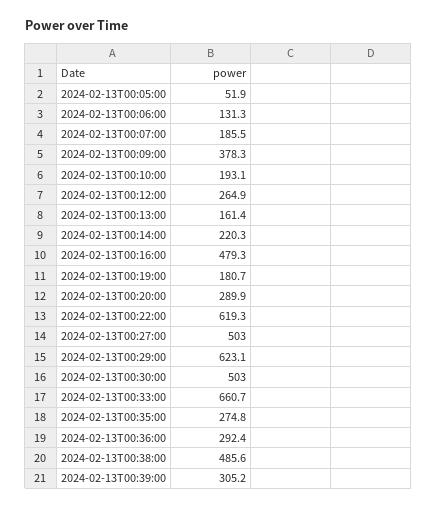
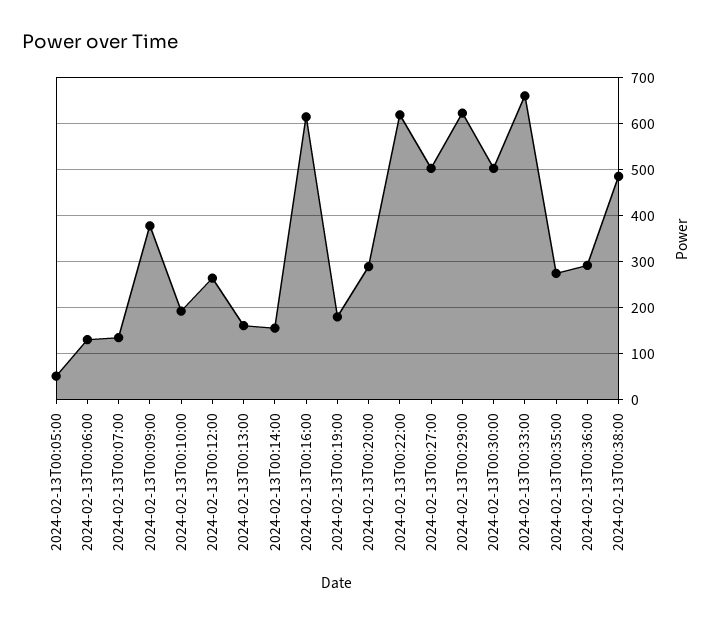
2024-02-13T00:07:00: 185.5 -> 140
2024-02-13T00:14:00: 220.3 -> 160
2024-02-13T00:16:00: 479.3 -> 620
2024-02-13T00:39:00: 305.2 -> none

